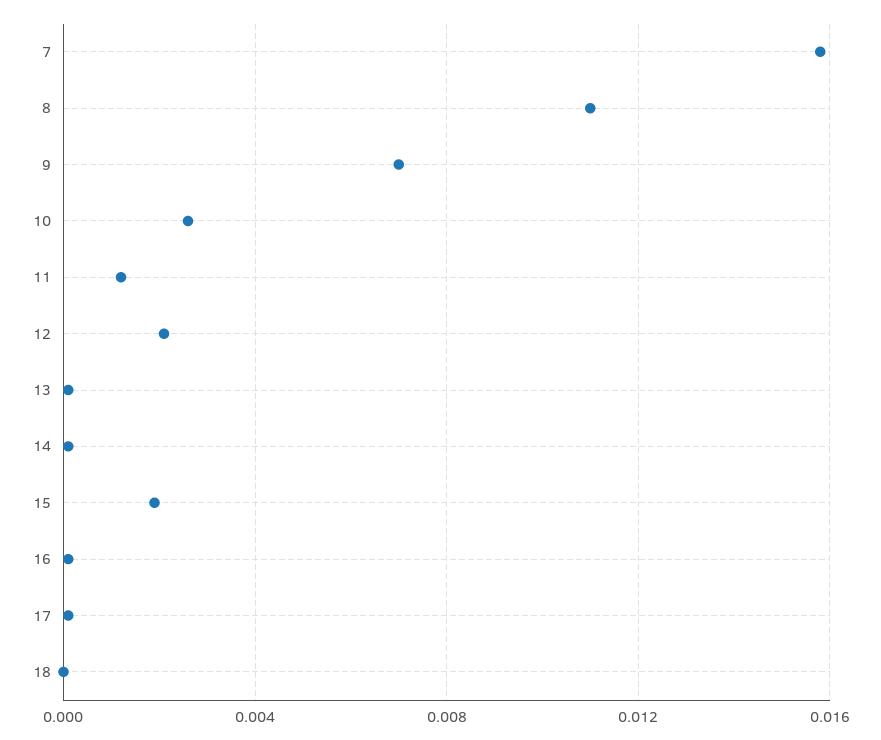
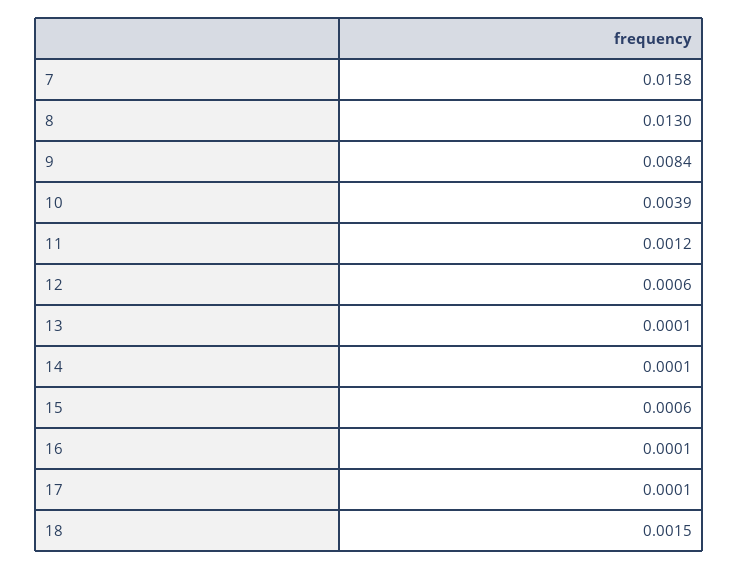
8: 0.011 -> 0.013
9: 0.007 -> 0.0084
10: 0.0025 -> 0.0039
12: 0.002 -> 0.0006
15: 0.002 -> 0.0006
18: 0 -> 0.0015

